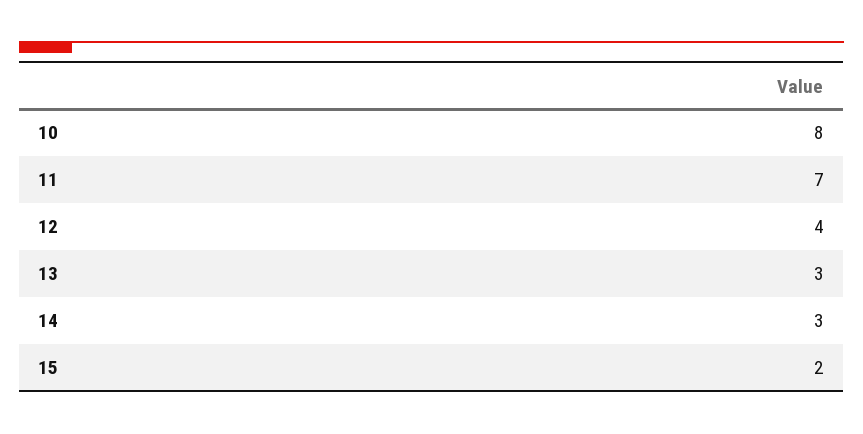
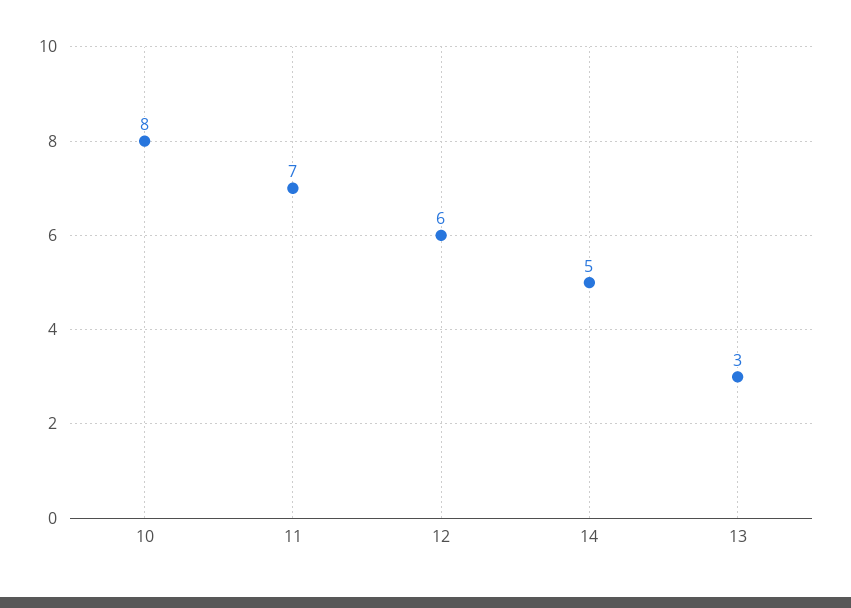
12: 4 -> 6
14: 3 -> 5
15: 2 -> none

